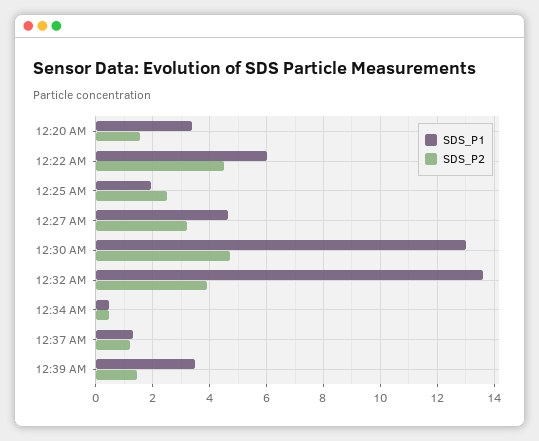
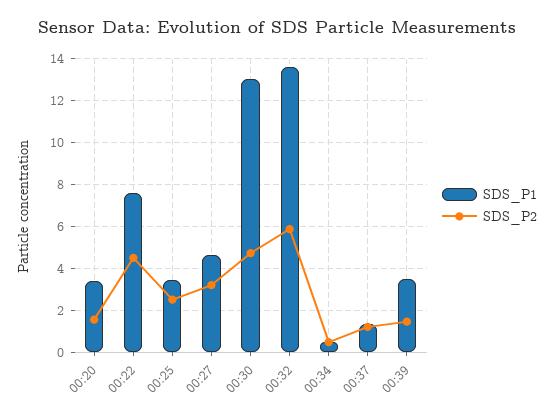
SDS_P1, 12:22 AM: 6 -> 7.5
SDS_P1, 12:25 AM: 2 -> 3.5
SDS_P2, 12:32 AM: 4 -> 6

